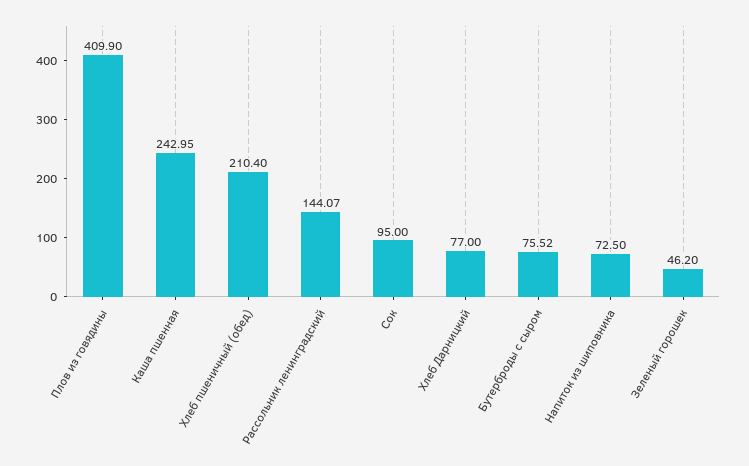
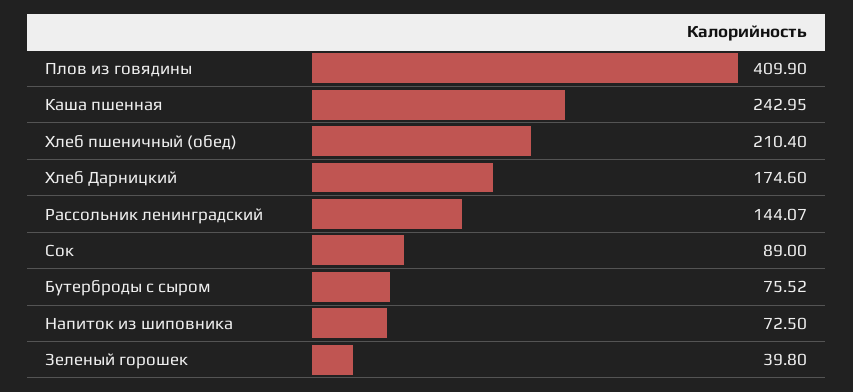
Сок: 95 -> 89
Хлеб Дарницкий: 77 -> 174.6
Зеленый горошек: 46.2 -> 39.8

